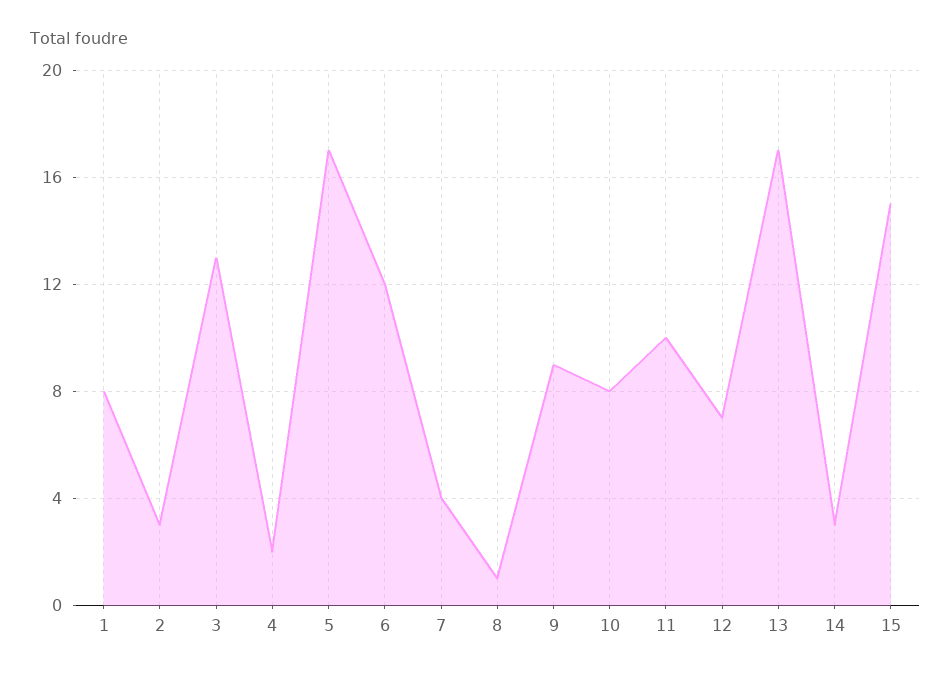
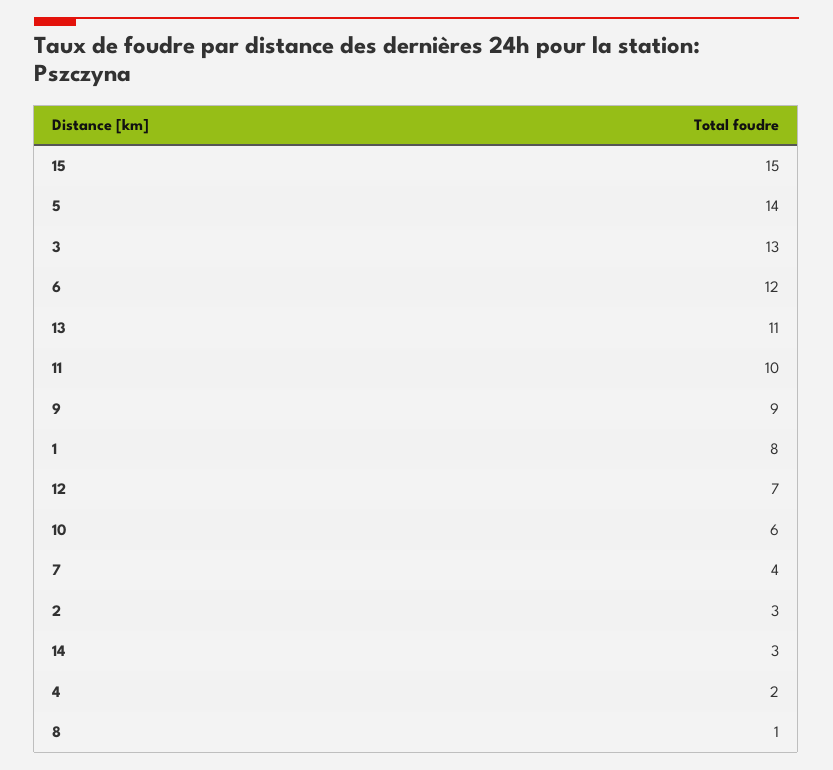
5: 17 -> 14
10: 8 -> 6
13: 17 -> 11

